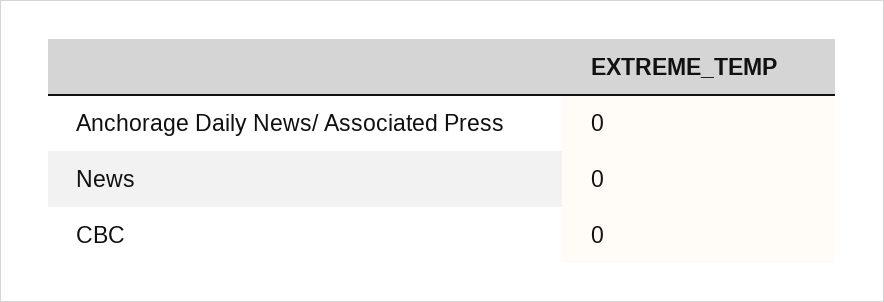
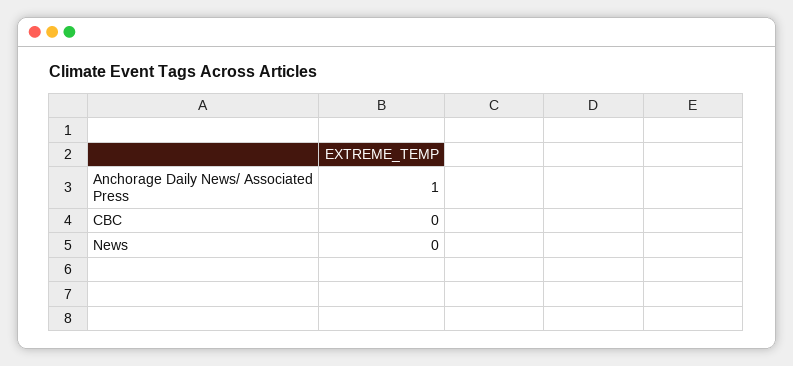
Anchorage Daily News/ Associated Press: 0 -> 1

